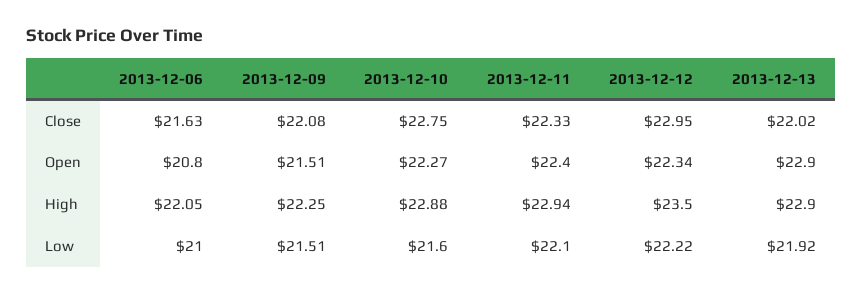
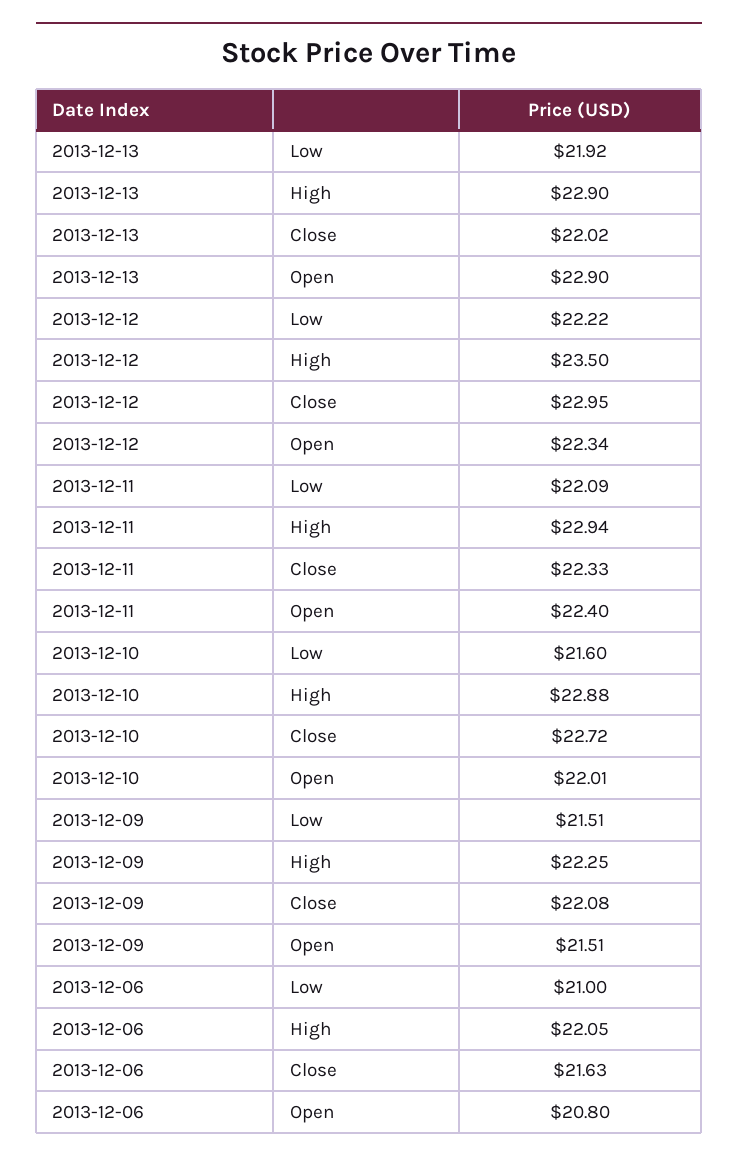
2013-12-10, Close: 22.75 -> 22.72
2013-12-10, Open: 22.27 -> 22.01
2013-12-11, Low: 22.1 -> 22.09

